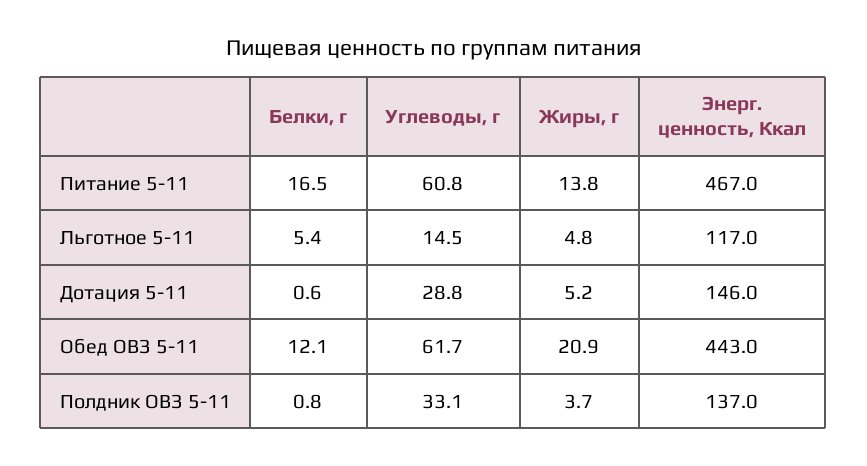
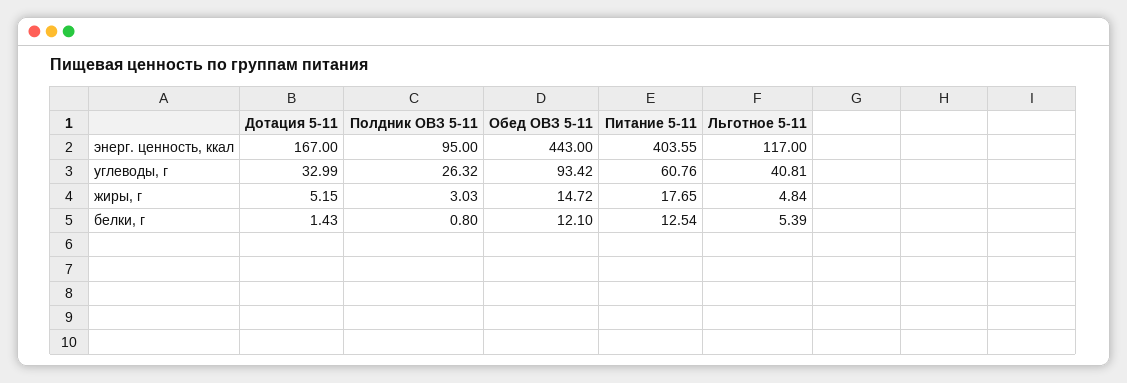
Белки, г, Питание 5-11: 16.5 -> 12.54
Жиры, г, Питание 5-11: 13.8 -> 17.65
Энерг. ценность, Ккал, Питание 5-11: 467 -> 403.55
Углеводы, г, Льготное 5-11: 14.5 -> 40.81
Белки, г, Дотация 5-11: 0.6 -> 1.43
Углеводы, г, Дотация 5-11: 28.8 -> 32.99
Энерг. ценность, Ккал, Дотация 5-11: 146 -> 167
Углеводы, г, Обед ОВЗ 5-11: 61.7 -> 93.42
Жиры, г, Обед ОВЗ 5-11: 20.9 -> 14.72
Углеводы, г, Полдник ОВЗ 5-11: 33.1 -> 26.32
Жиры, г, Полдник ОВЗ 5-11: 3.7 -> 3.03
Энерг. ценность, Ккал, Полдник ОВЗ 5-11: 137 -> 95

